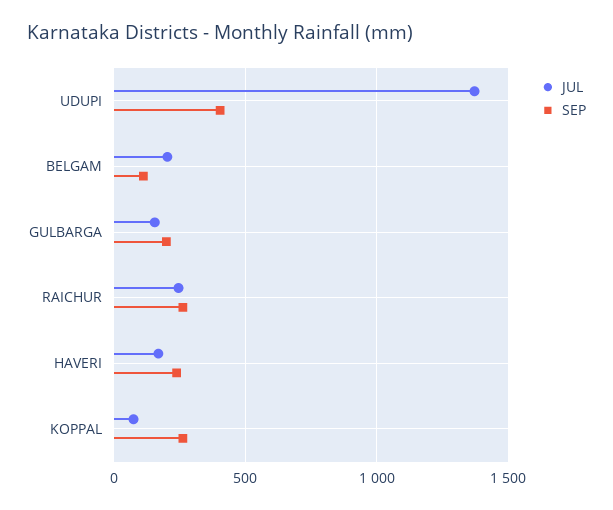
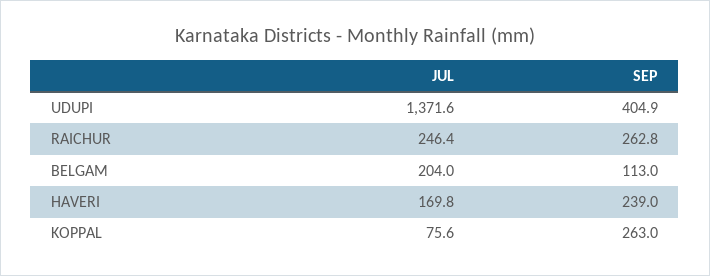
JUL, GULBARGA: 150 -> none
SEP, GULBARGA: 200 -> none

